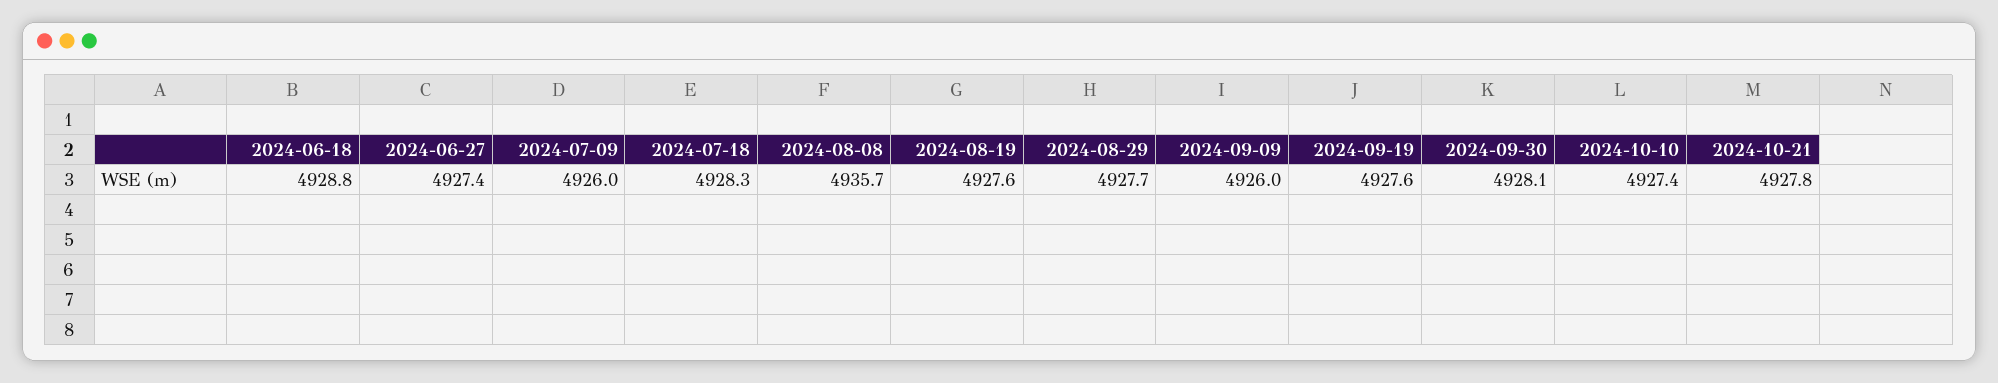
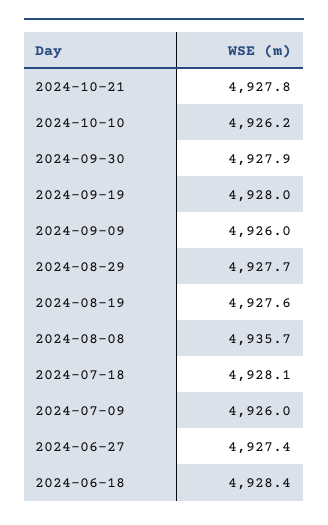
2024-06-18: 4928.8 -> 4928.4
2024-07-18: 4928.3 -> 4928.1
2024-09-19: 4927.6 -> 4928
2024-09-30: 4928.1 -> 4927.9
2024-10-10: 4927.4 -> 4926.2

